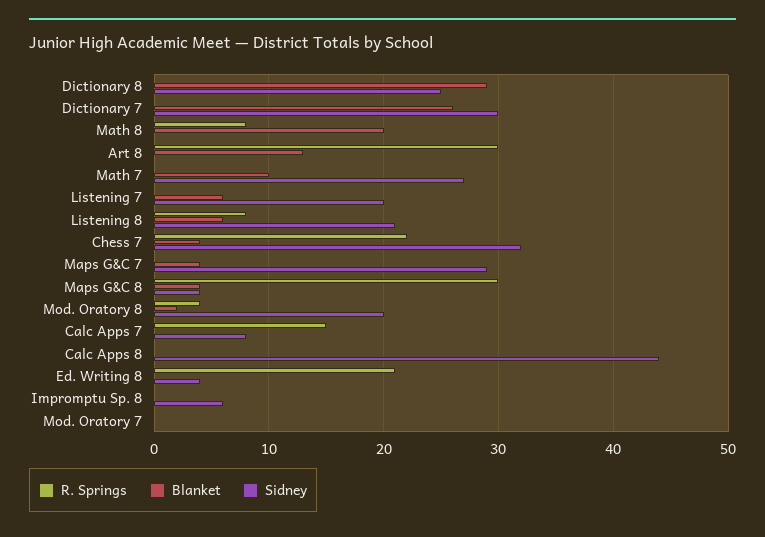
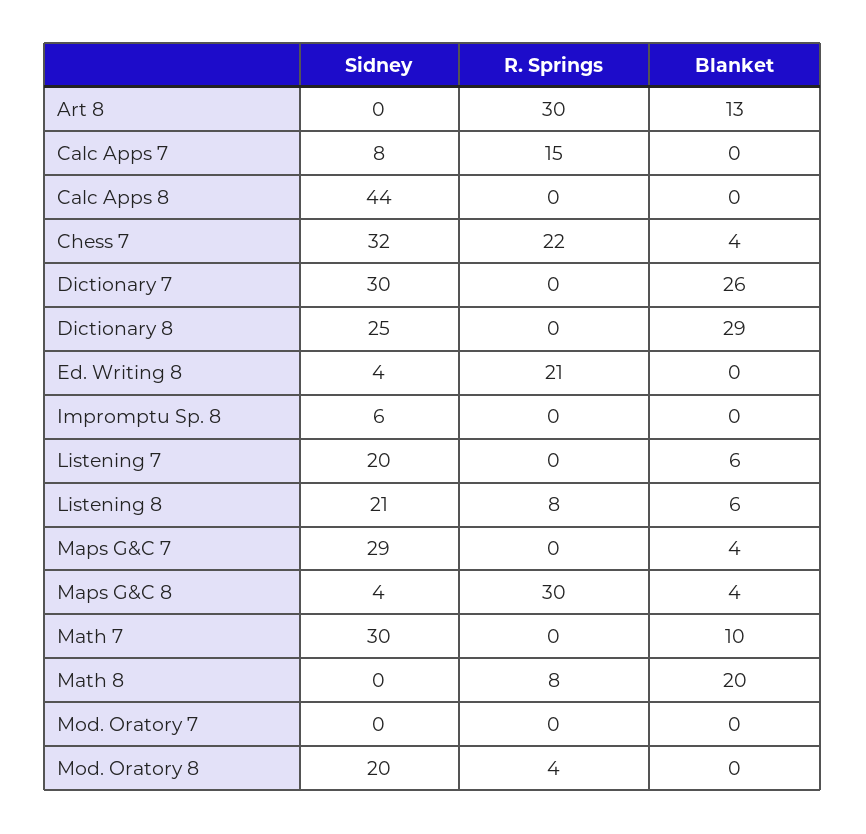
Sidney, Math 7: 27 -> 30
Blanket, Mod. Oratory 8: 2 -> 0

